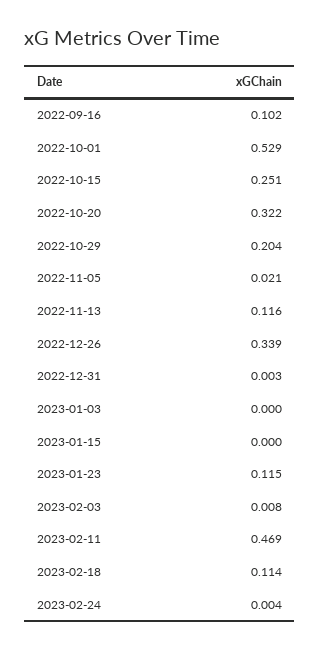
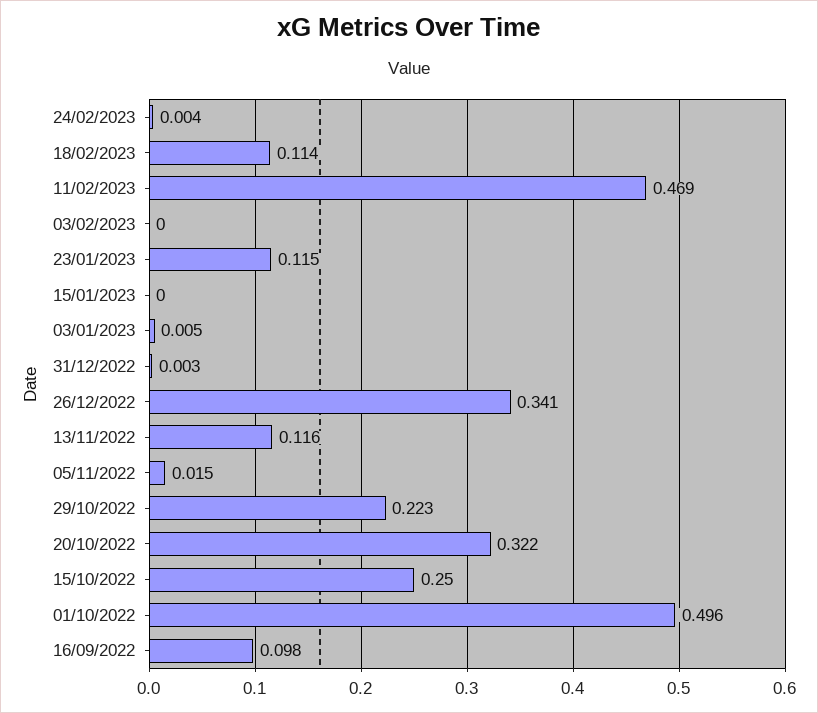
2022-09-16: 0.102 -> 0.098
2022-10-01: 0.529 -> 0.496
2022-10-15: 0.251 -> 0.25
2022-10-29: 0.204 -> 0.223
2022-11-05: 0.021 -> 0.015
2022-12-26: 0.339 -> 0.341
2023-01-03: 0 -> 0.005
2023-02-03: 0.008 -> 0

